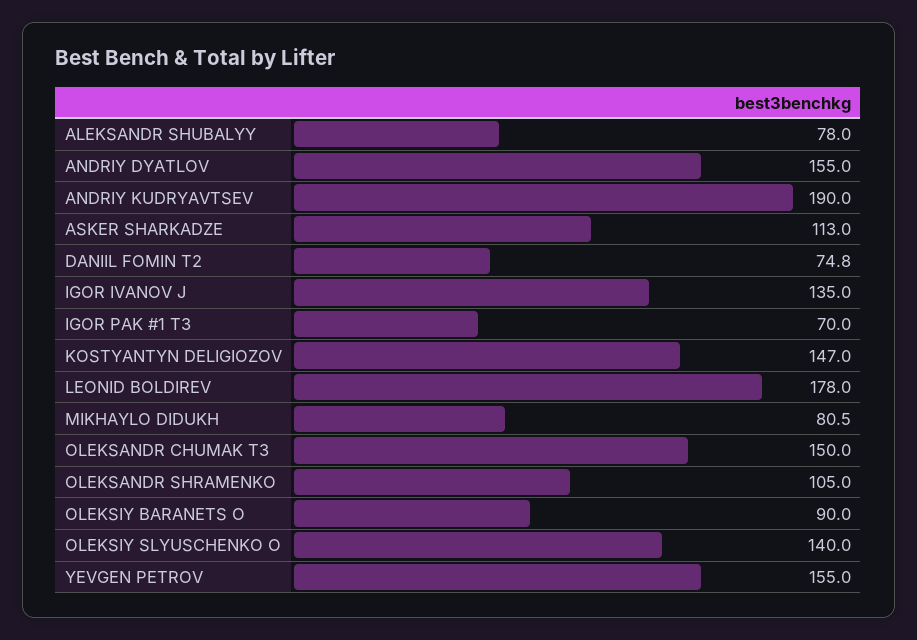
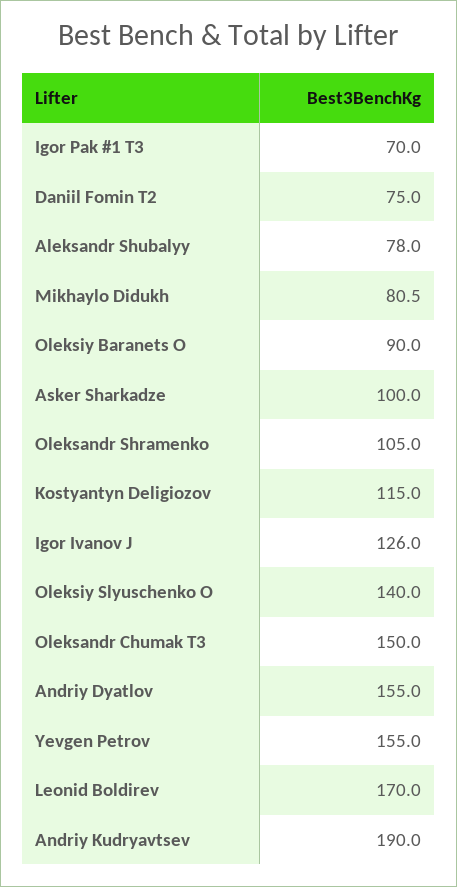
ASKER SHARKADZE: 113 -> 100
DANIIL FOMIN T2: 74.8 -> 75
IGOR IVANOV J: 135 -> 126
KOSTYANTYN DELIGIOZOV: 147 -> 115
LEONID BOLDIREV: 178 -> 170

